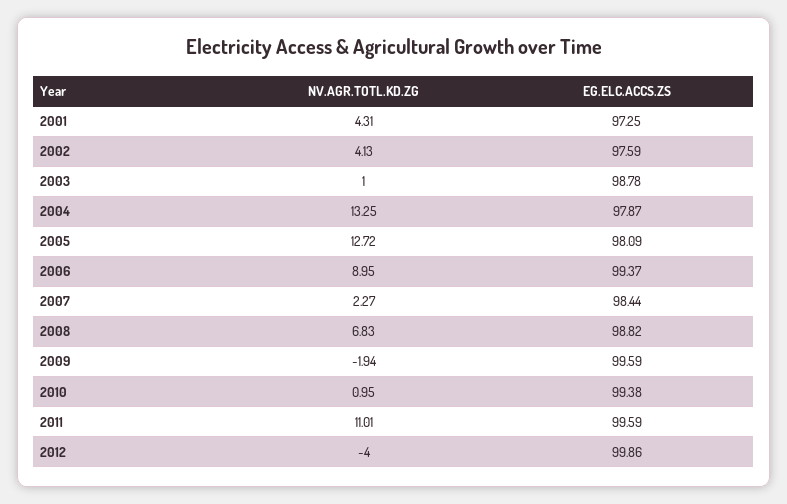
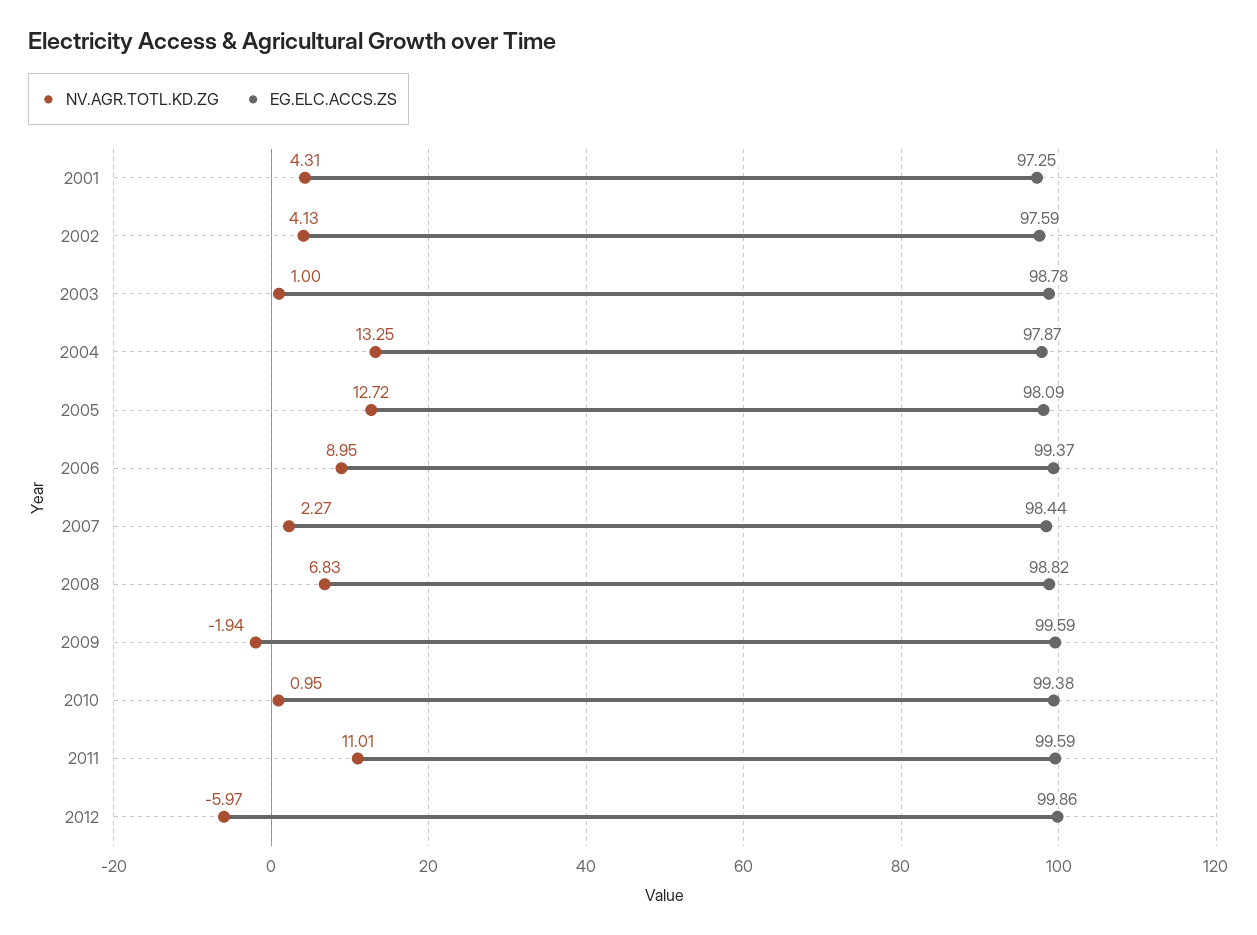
NV.AGR.TOTL.KD.ZG, 2012: -4 -> -5.97

